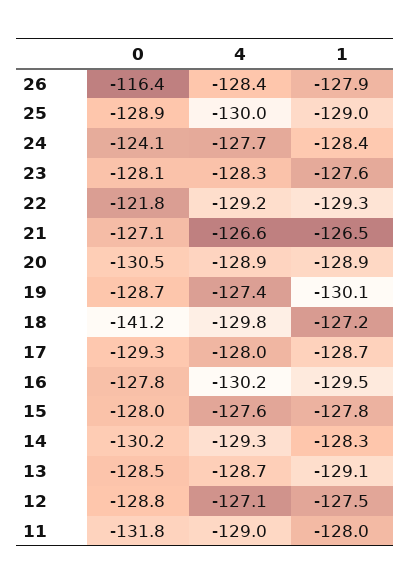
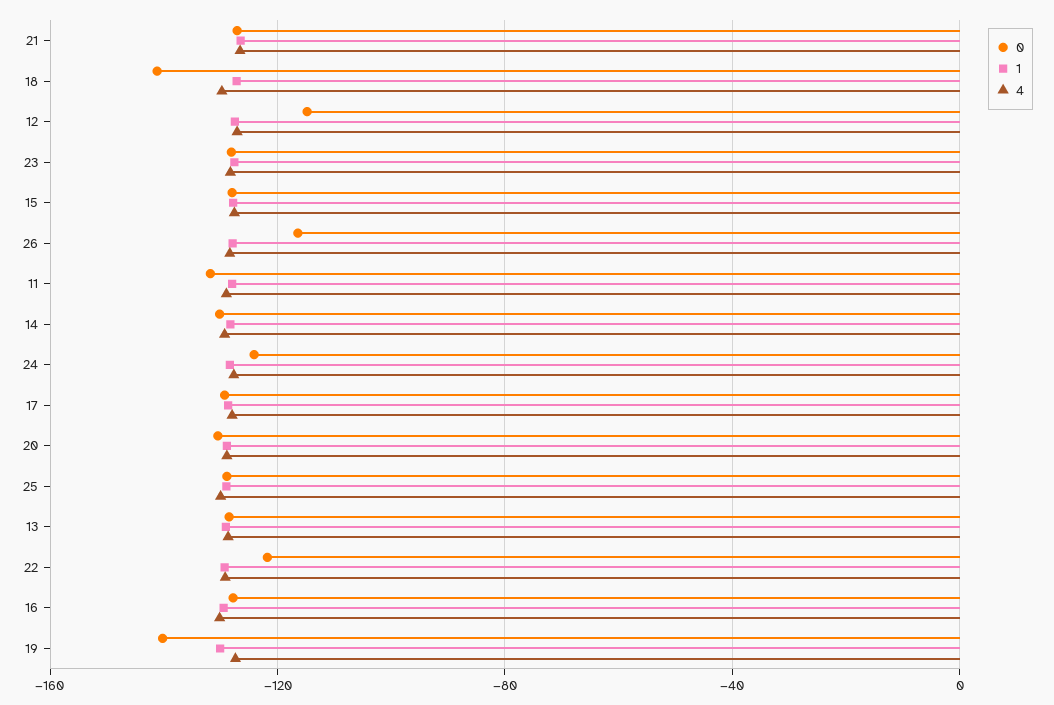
0, 19: -128.7 -> -140
0, 12: -128.8 -> -115

